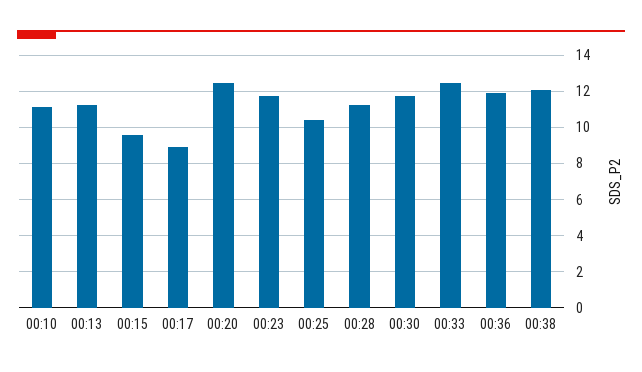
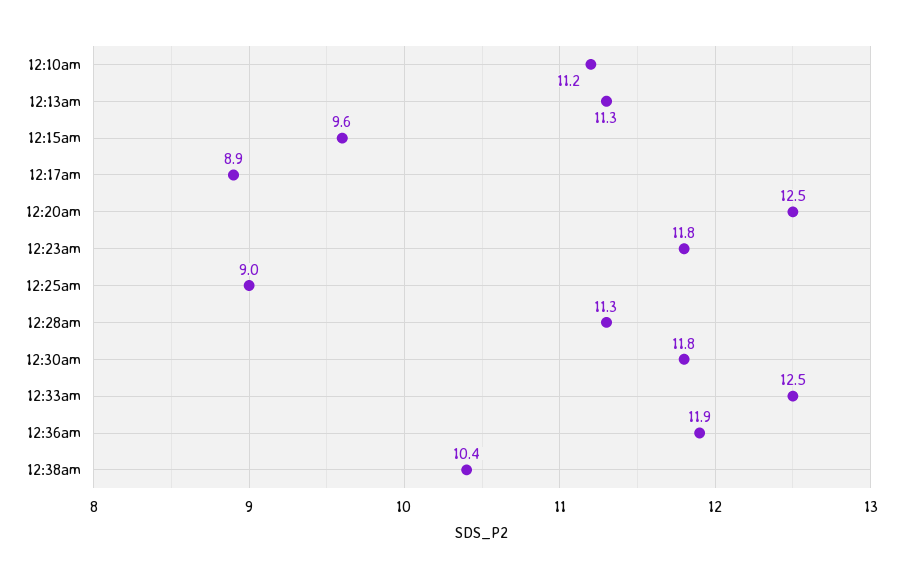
00:25: 10.5 -> 9
00:38: 12 -> 10.4

